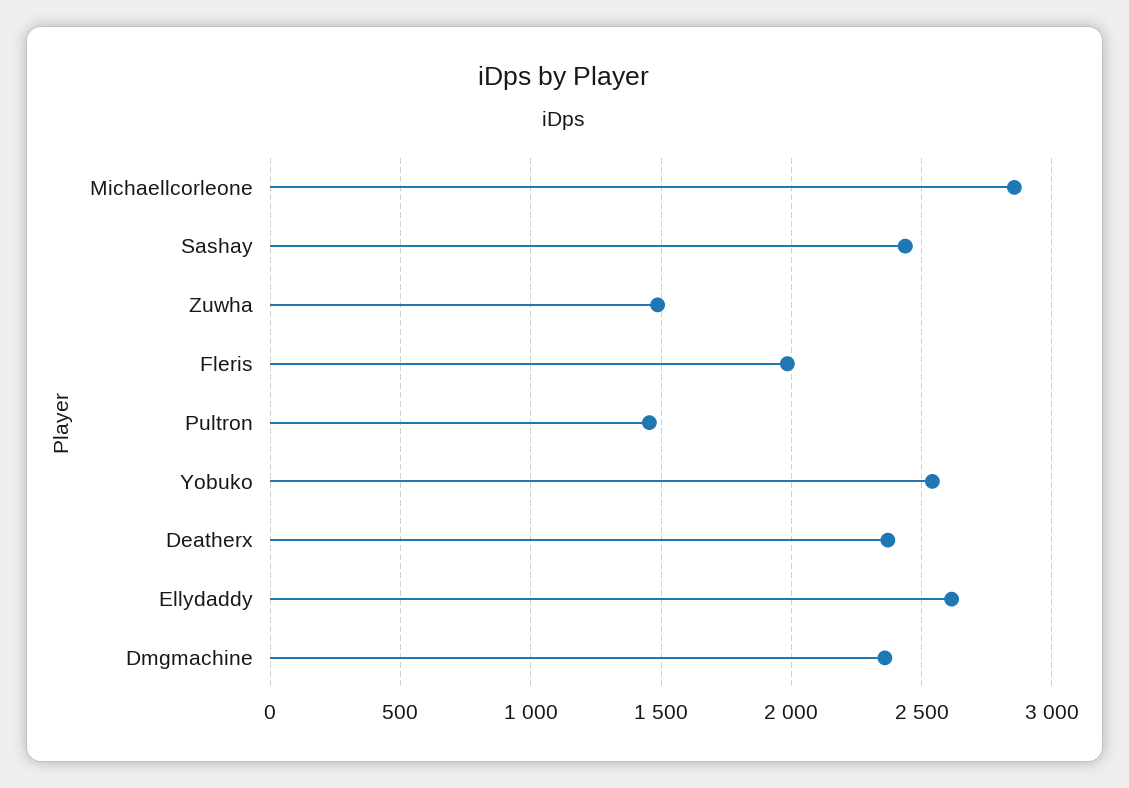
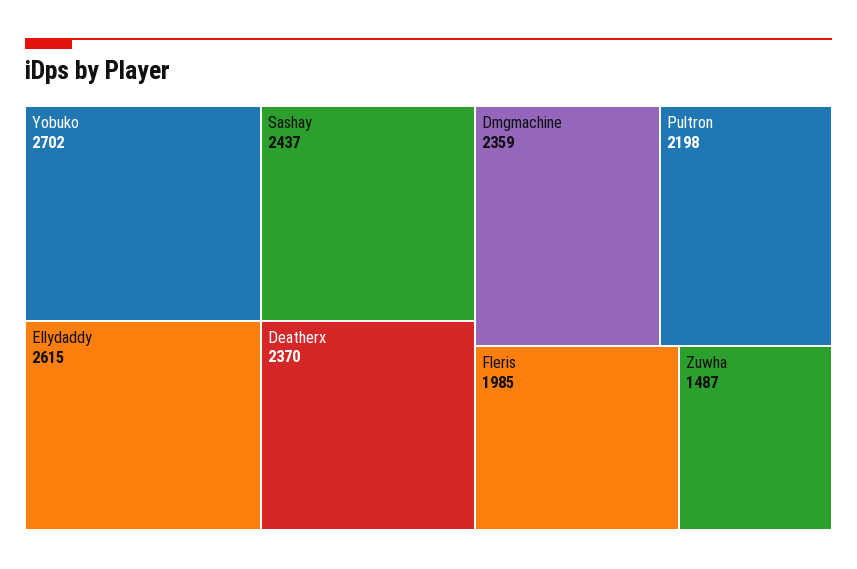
Michaellcorleone: 2850 -> none
Pultron: 1450 -> 2198
Yobuko: 2550 -> 2702

